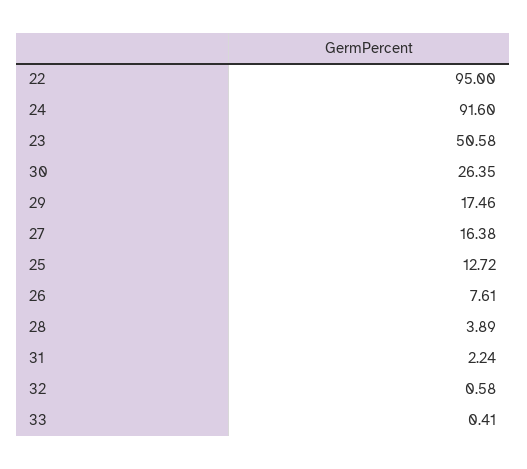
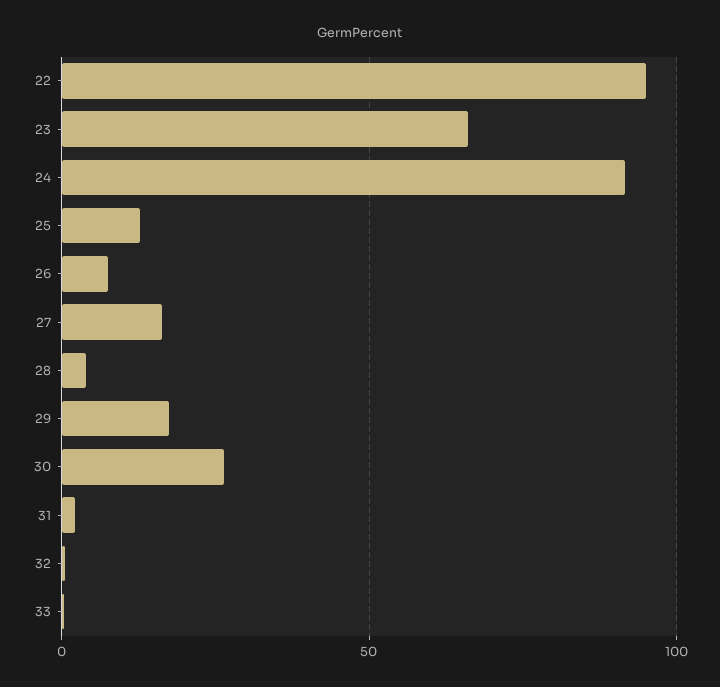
23: 50.58 -> 65

